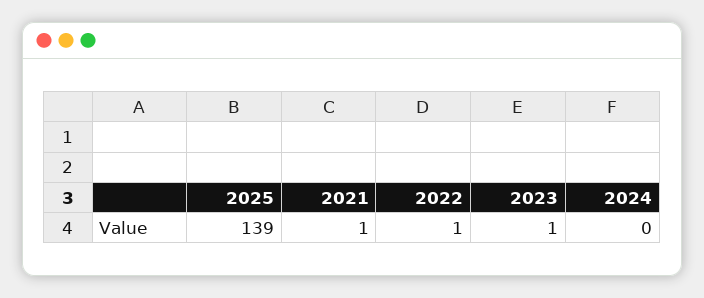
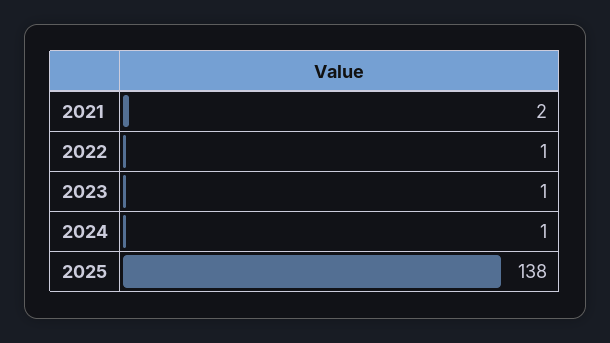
2025: 139 -> 138
2021: 1 -> 2
2024: 0 -> 1

